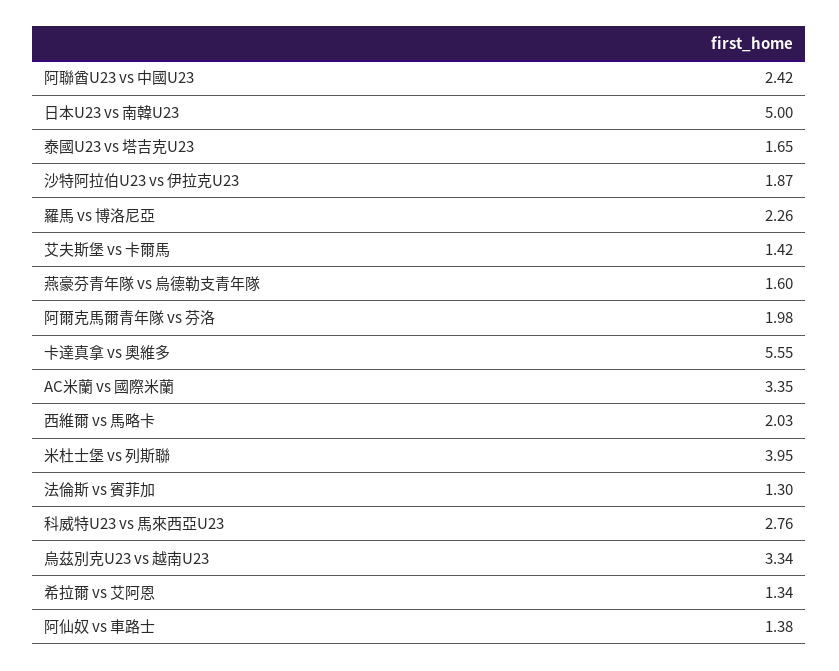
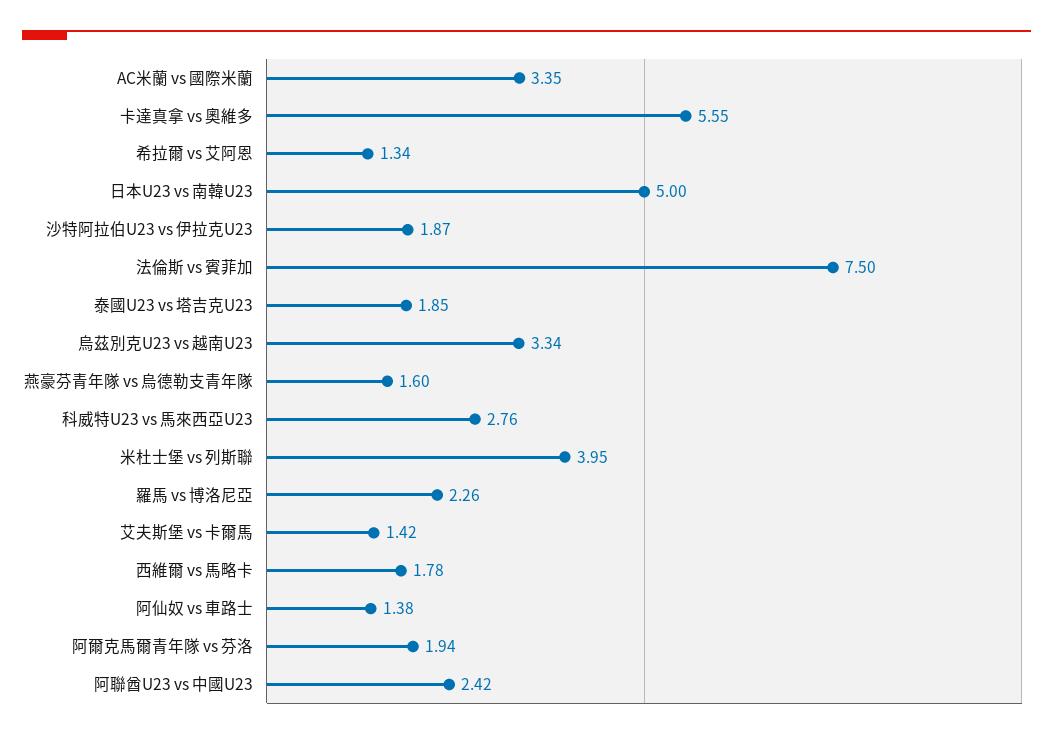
泰國U23 vs 塔吉克U23: 1.65 -> 1.85
阿爾克馬爾青年隊 vs 芬洛: 1.98 -> 1.94
西維爾 vs 馬略卡: 2.03 -> 1.78
法倫斯 vs 賓菲加: 1.3 -> 7.5

